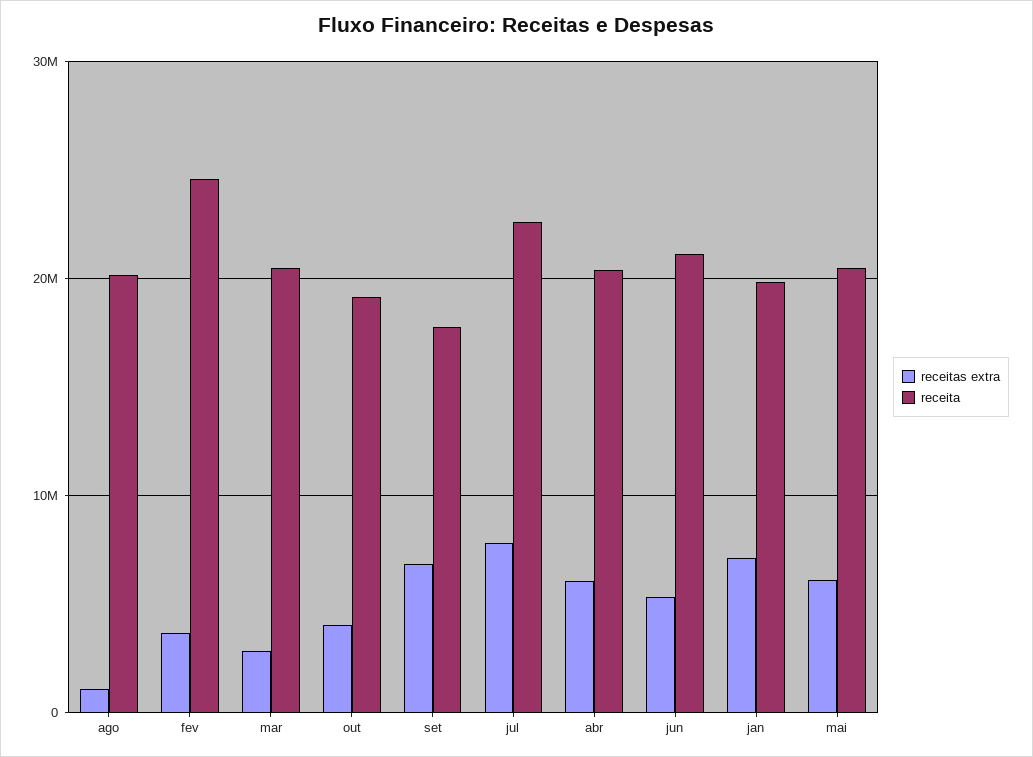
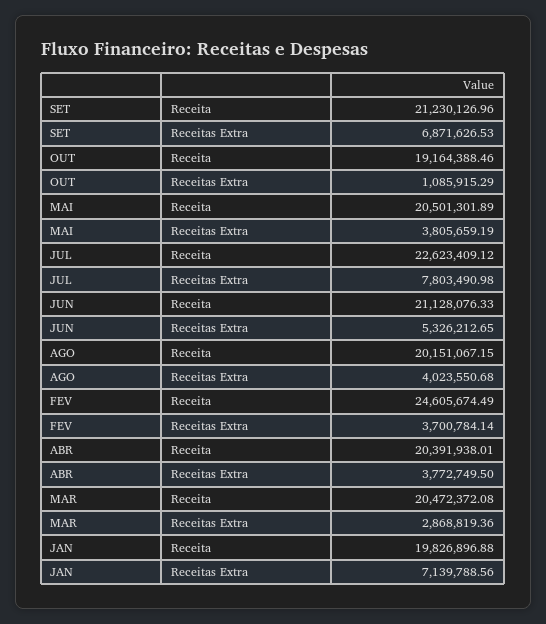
receitas extra, ago: 1000000 -> 4023550.68
receitas extra, out: 4000000 -> 1085915.29
receita, set: 18000000 -> 21230126.96
receitas extra, abr: 6000000 -> 3772749.5
receitas extra, mai: 6000000 -> 3805659.19

